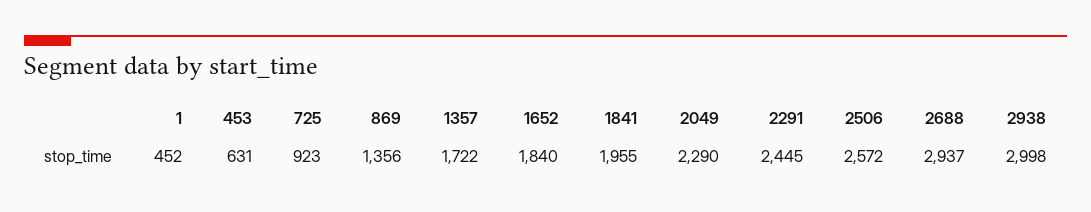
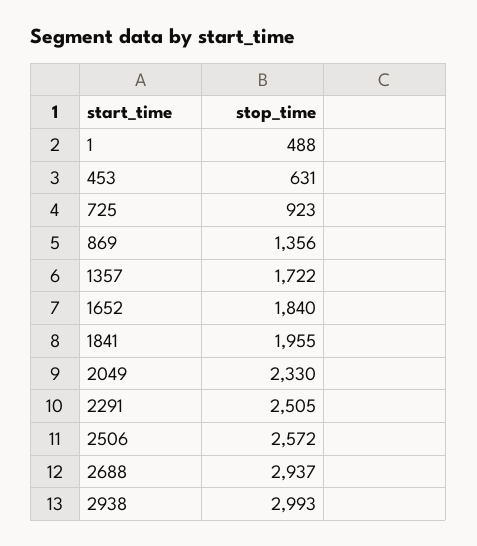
1: 452 -> 488
2049: 2290 -> 2330
2291: 2445 -> 2505
2938: 2998 -> 2993

